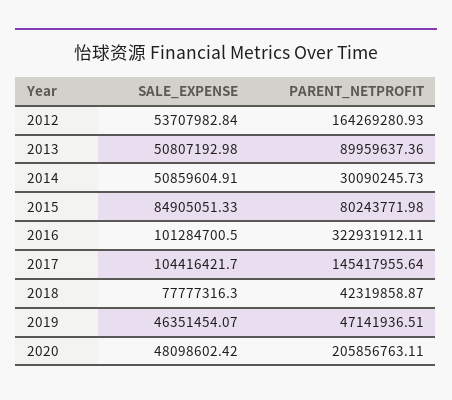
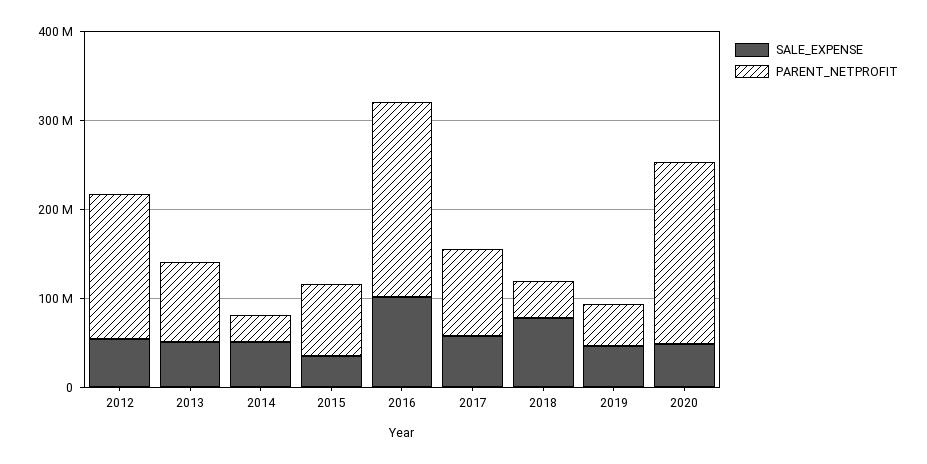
SALE_EXPENSE, 2015: 84905051.33 -> 40000000
PARENT_NETPROFIT, 2016: 322931912.11 -> 220000000
SALE_EXPENSE, 2017: 104416421.7 -> 60000000
PARENT_NETPROFIT, 2017: 145417955.64 -> 100000000

